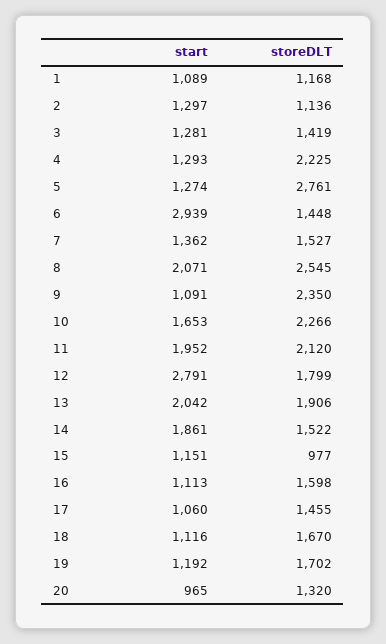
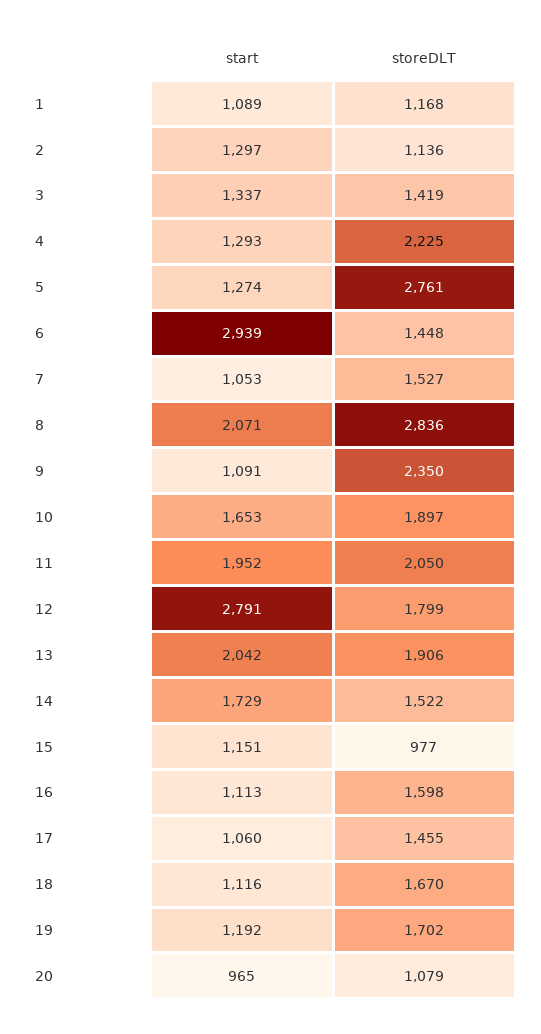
start, 3: 1281 -> 1337
start, 7: 1362 -> 1053
storeDLT, 8: 2545 -> 2836
storeDLT, 10: 2266 -> 1897
storeDLT, 11: 2120 -> 2050
start, 14: 1861 -> 1729
storeDLT, 20: 1320 -> 1079

